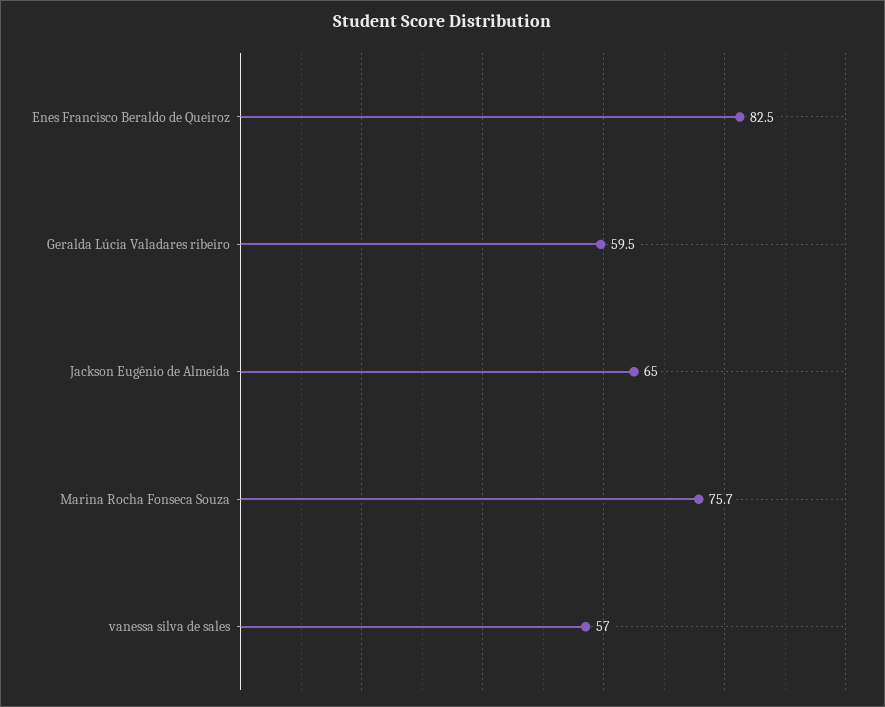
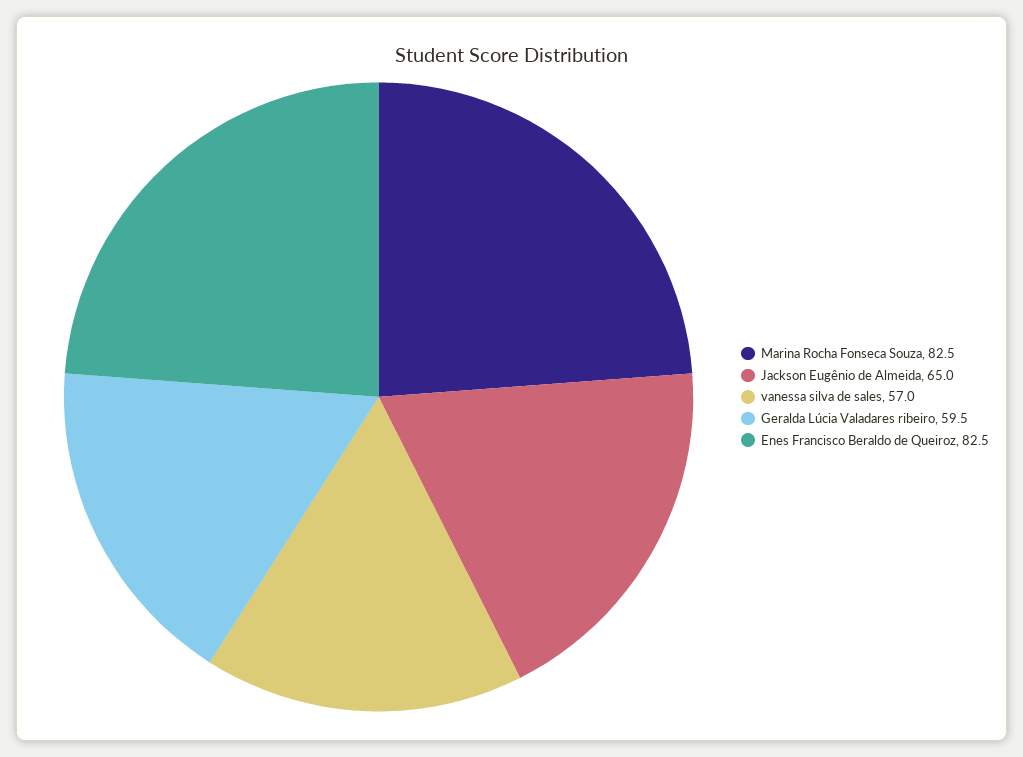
Marina Rocha Fonseca Souza: 75.7 -> 82.5

